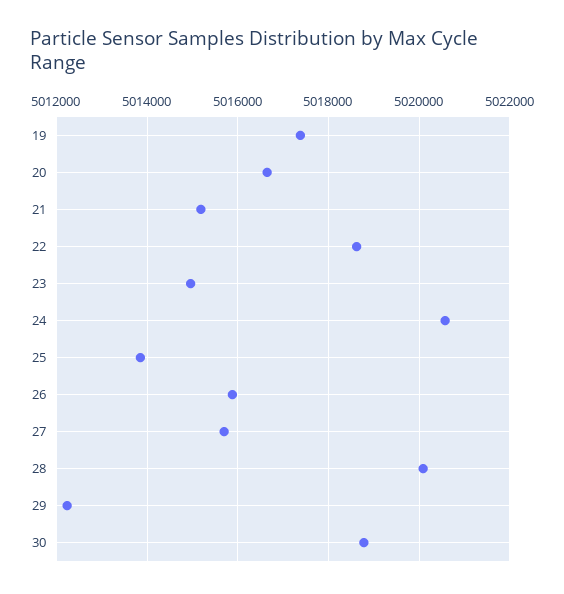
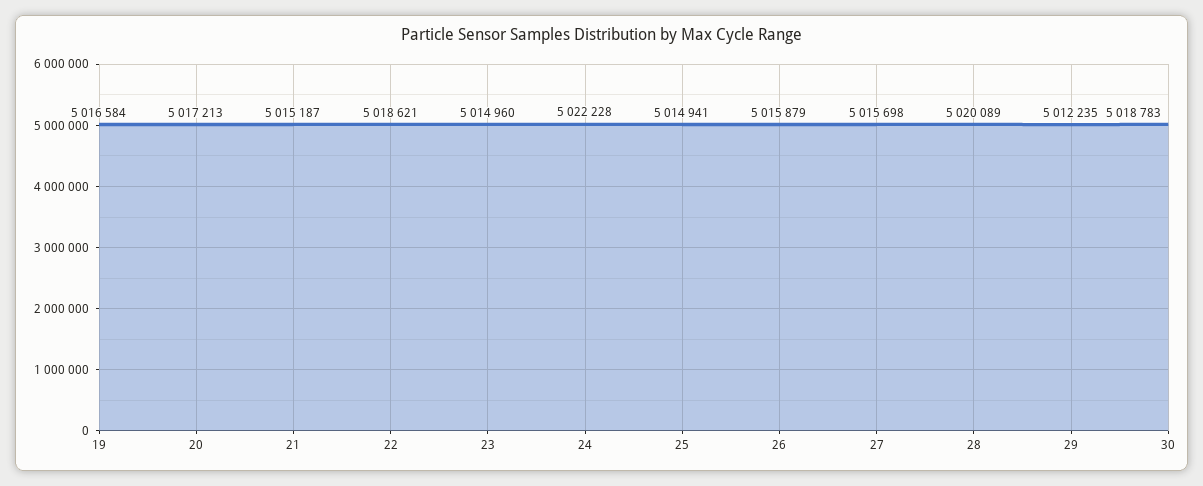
19: 5017400 -> 5016584
20: 5016600 -> 5017213
24: 5020600 -> 5022228
25: 5013800 -> 5014941

